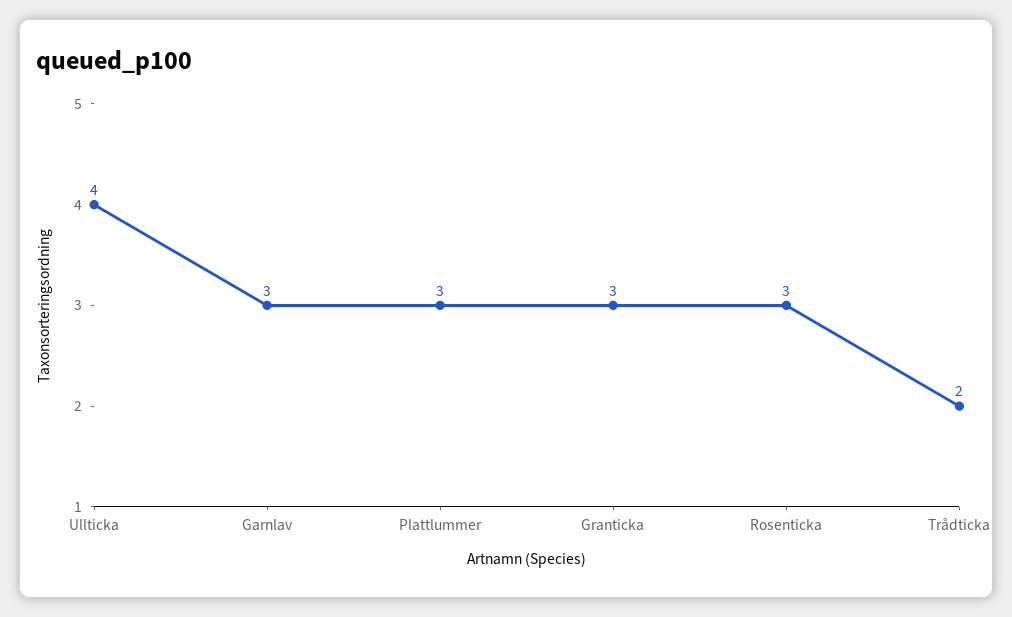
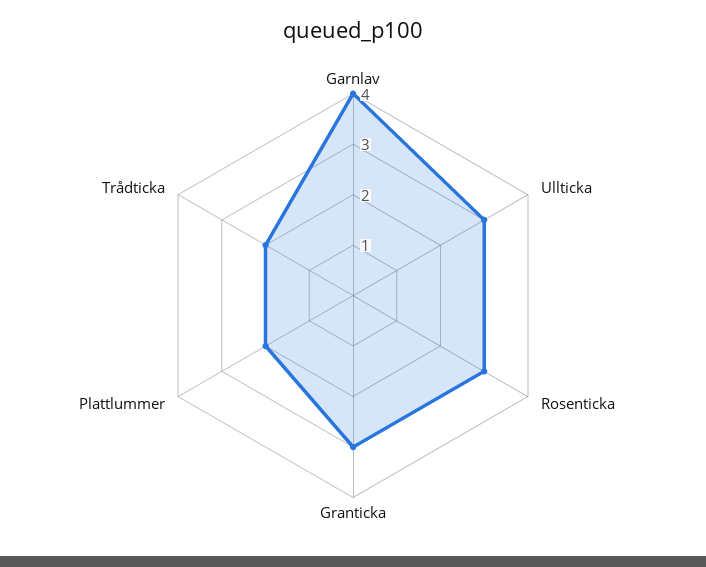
Ullticka: 4 -> 3
Garnlav: 3 -> 4
Plattlummer: 3 -> 2

